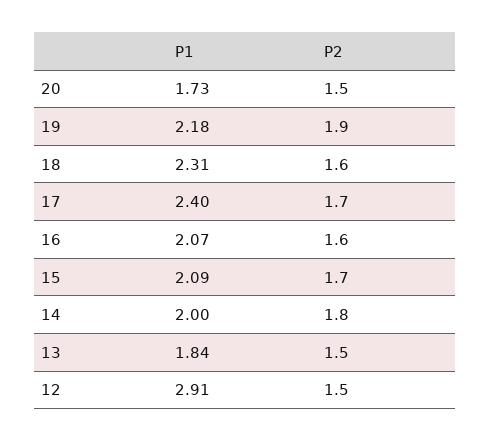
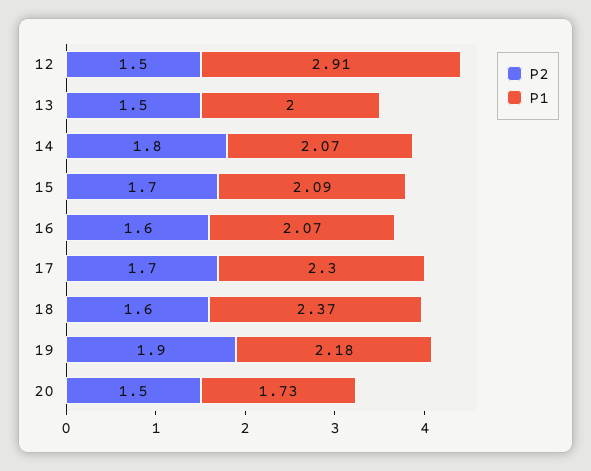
P1, 18: 2.31 -> 2.37
P1, 17: 2.4 -> 2.3
P1, 14: 2 -> 2.07
P1, 13: 1.84 -> 2

